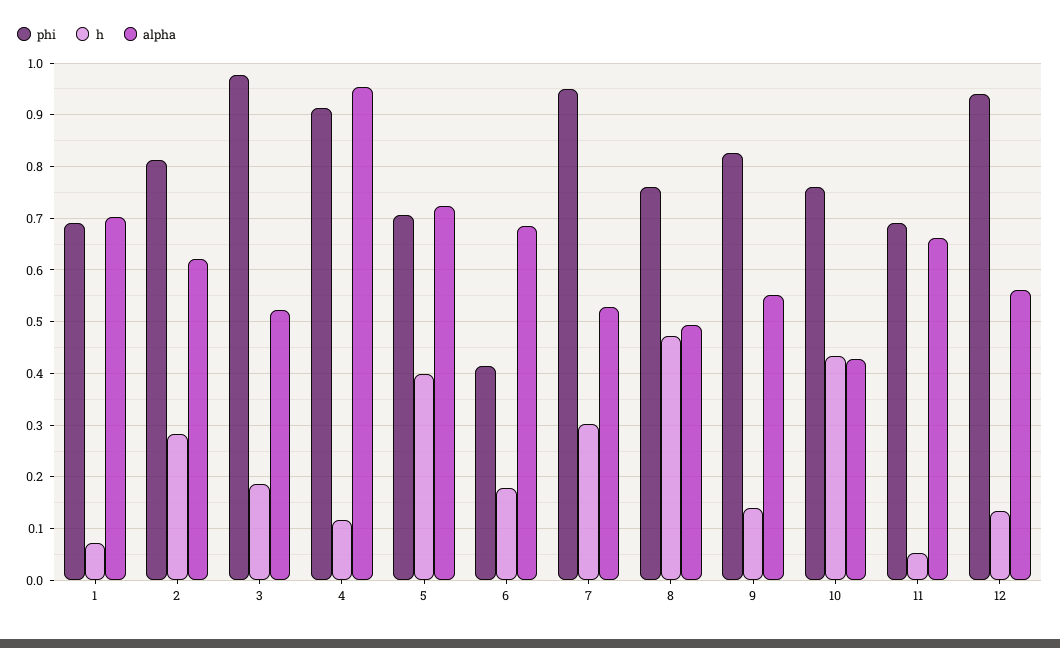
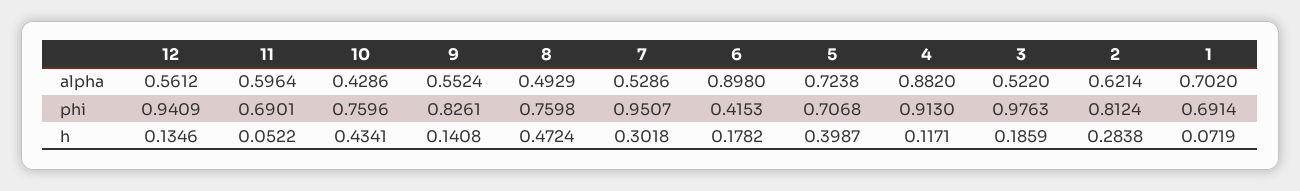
alpha, 4: 0.96 -> 0.882
alpha, 6: 0.68 -> 0.898
alpha, 11: 0.66 -> 0.5964

